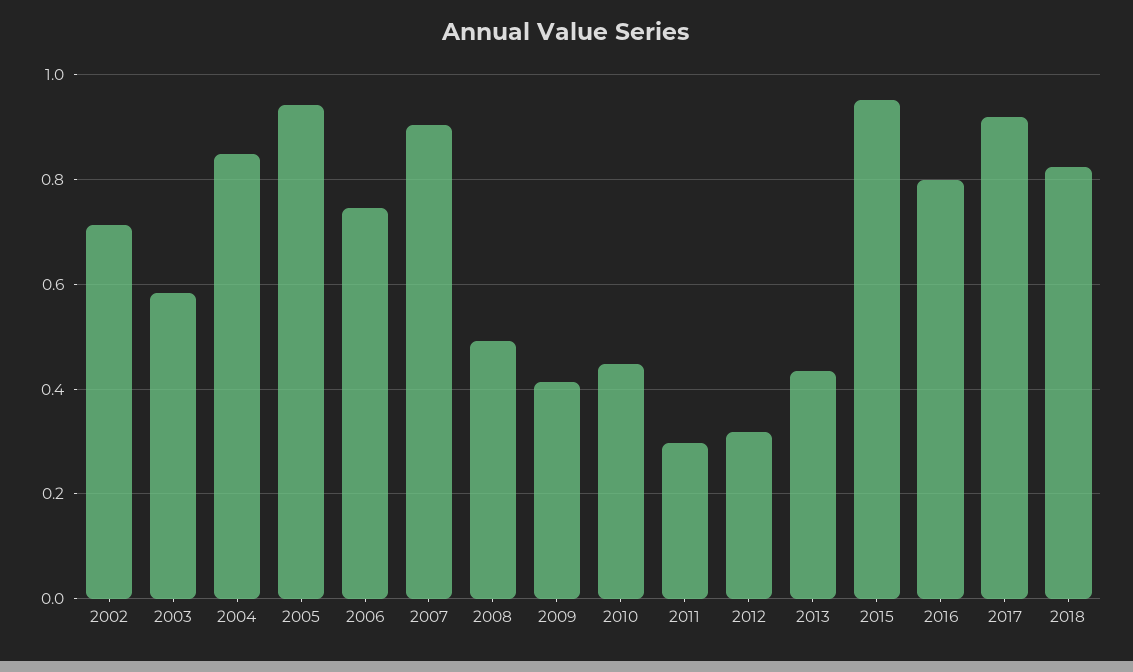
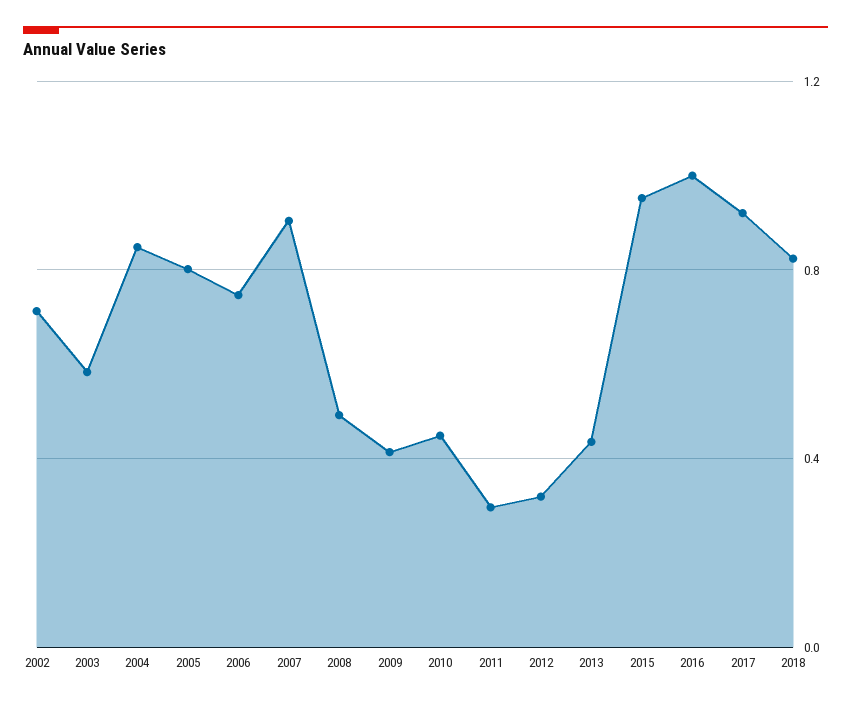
2005: 0.94 -> 0.8
2016: 0.8 -> 1

